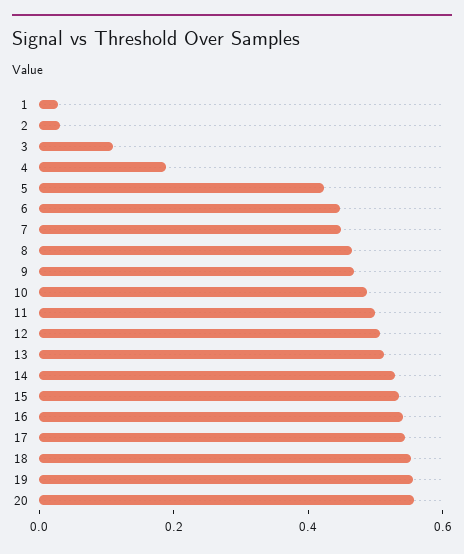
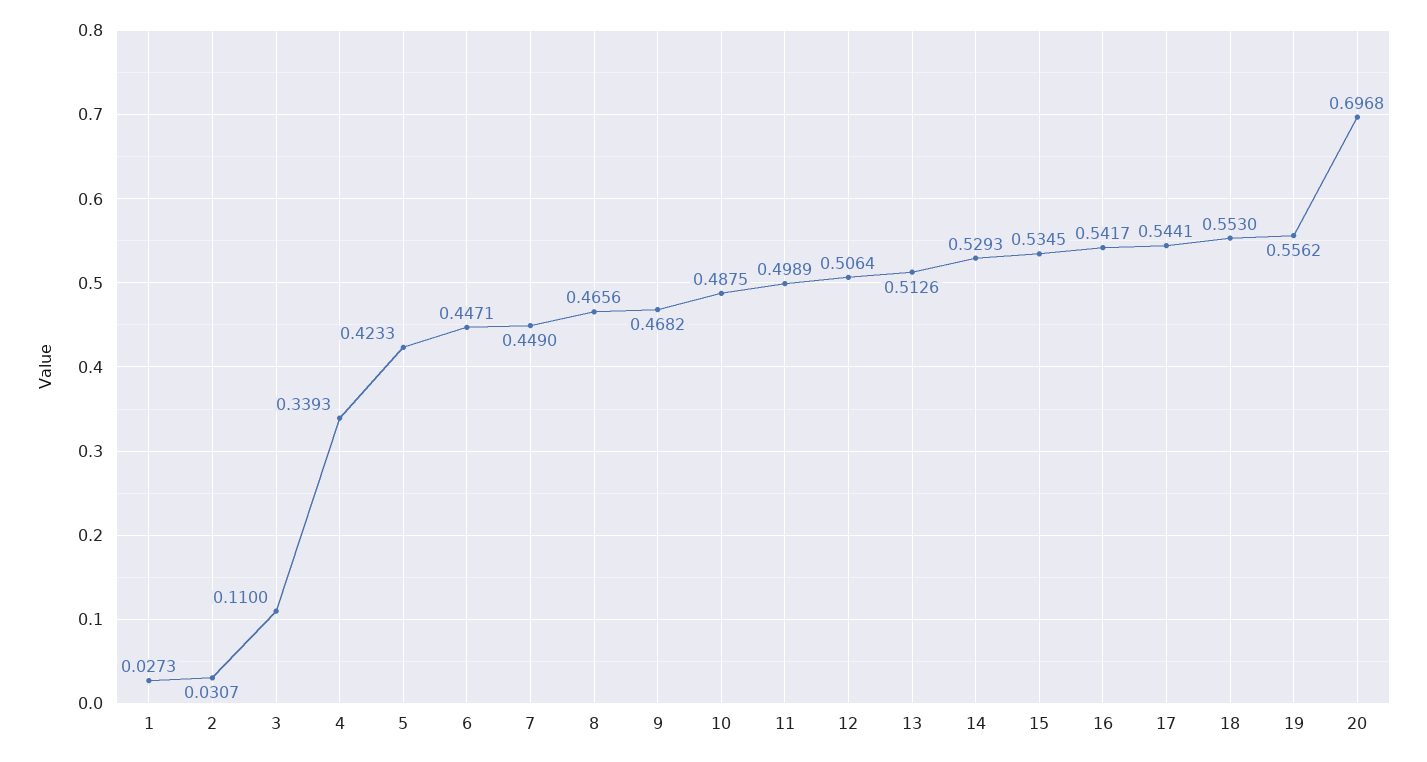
4: 0.2 -> 0.3393
20: 0.55 -> 0.6968

